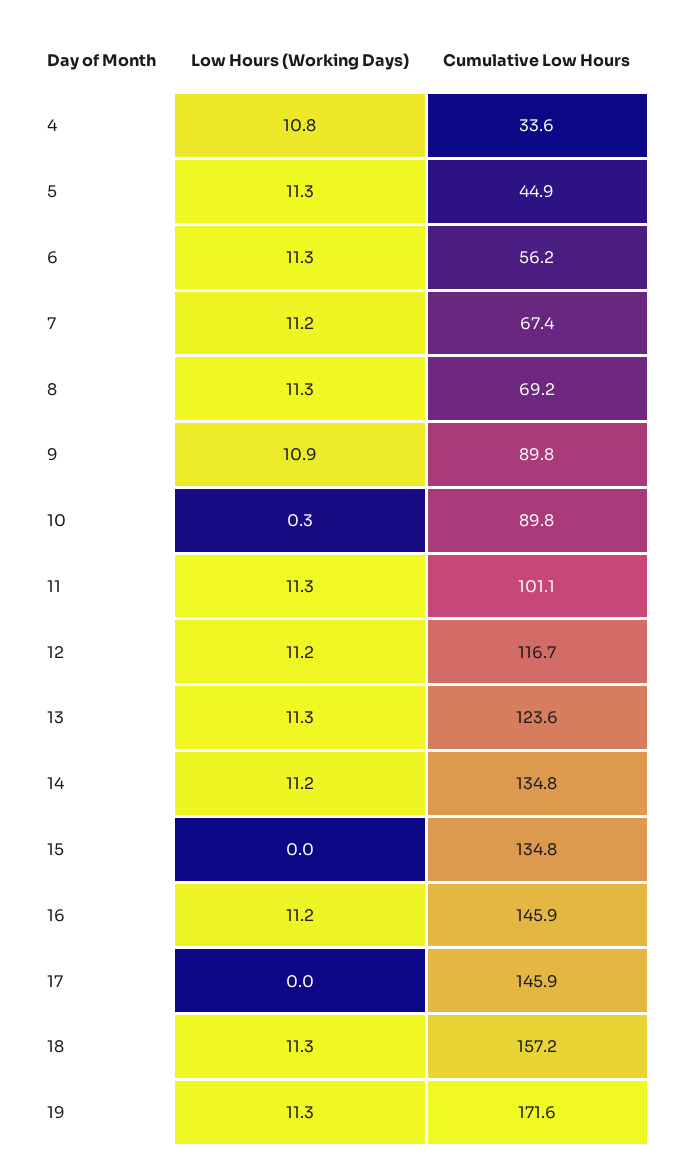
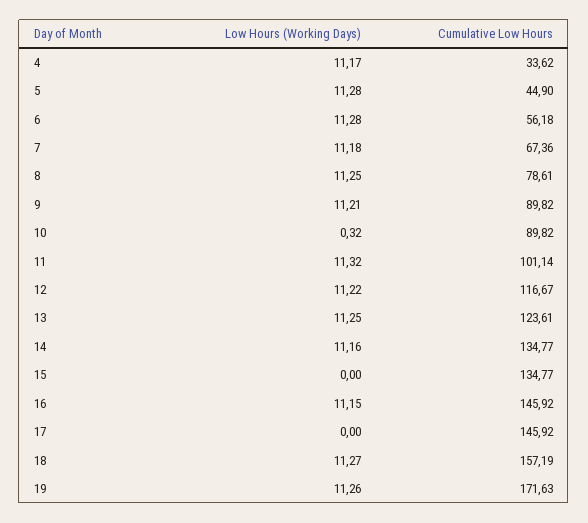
Low Hours (Working Days), 4: 10.8 -> 11.17
Cumulative Low Hours, 8: 69.2 -> 78.61
Low Hours (Working Days), 9: 10.9 -> 11.21

